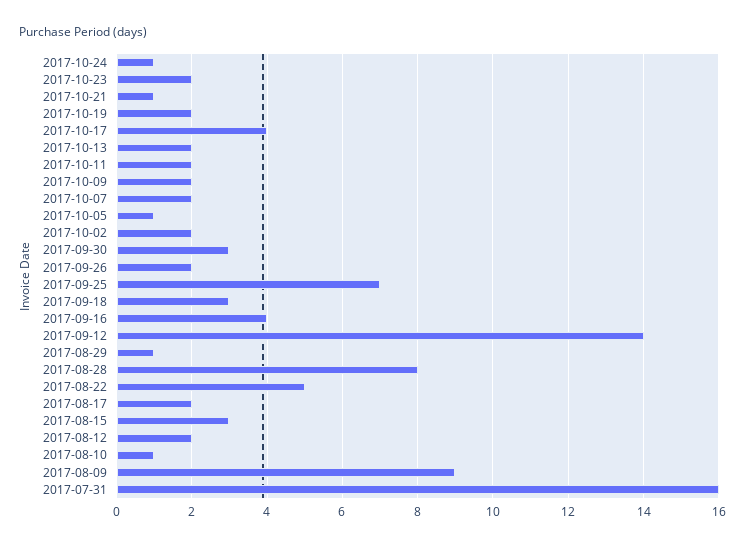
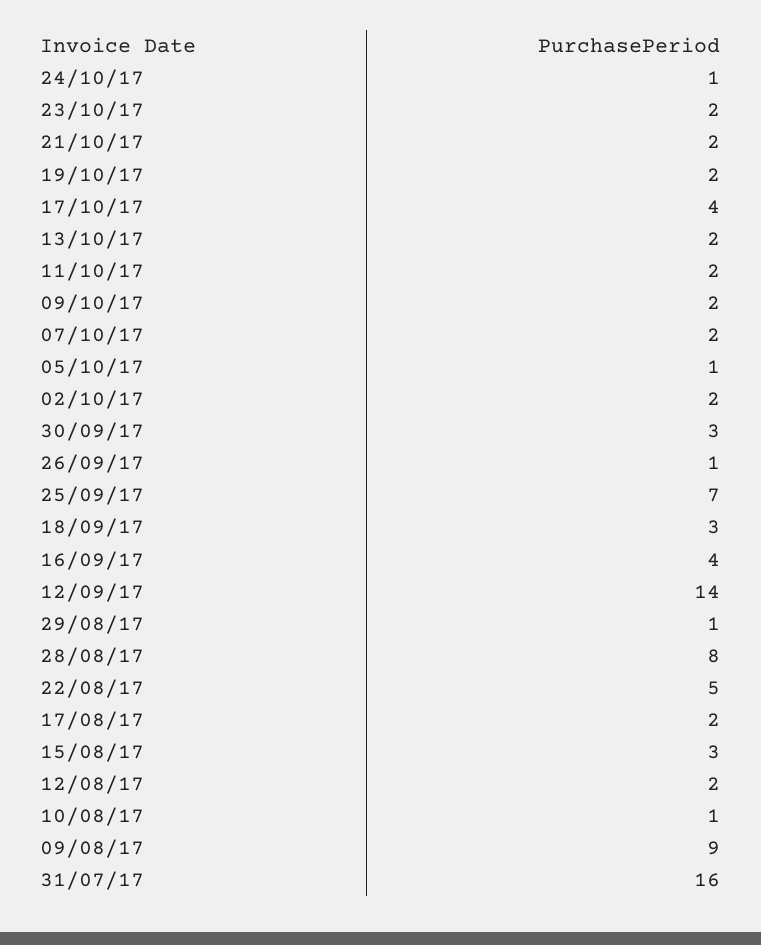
2017-10-21: 1 -> 2
2017-09-26: 2 -> 1

